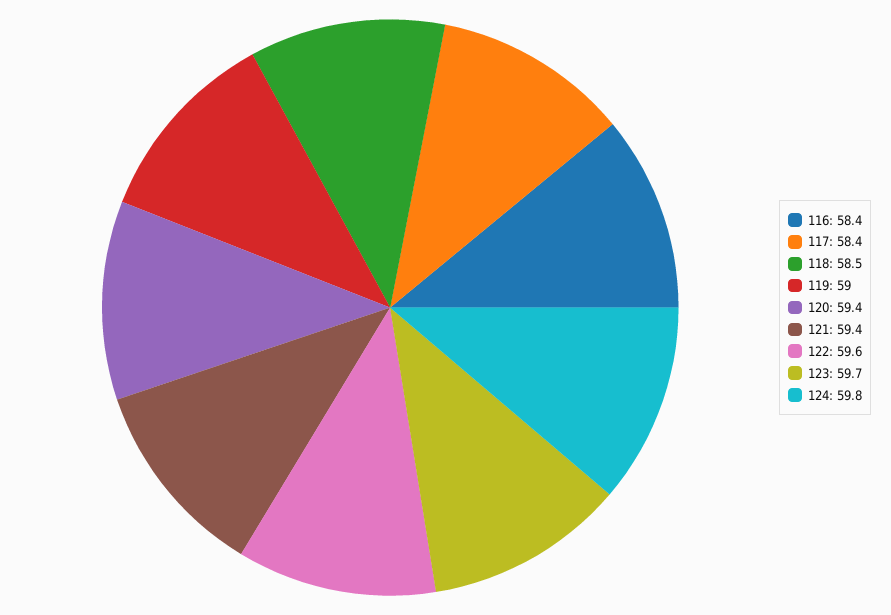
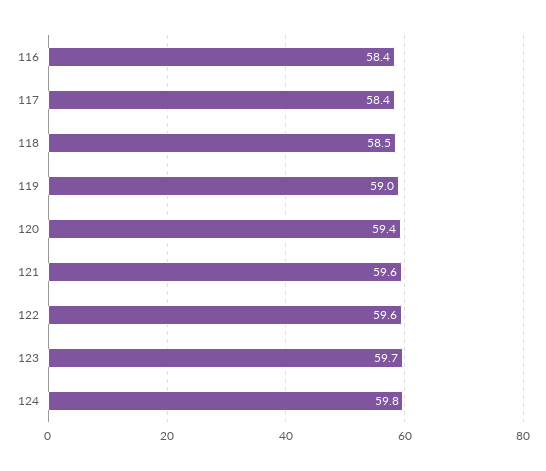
121: 59.4 -> 59.6

